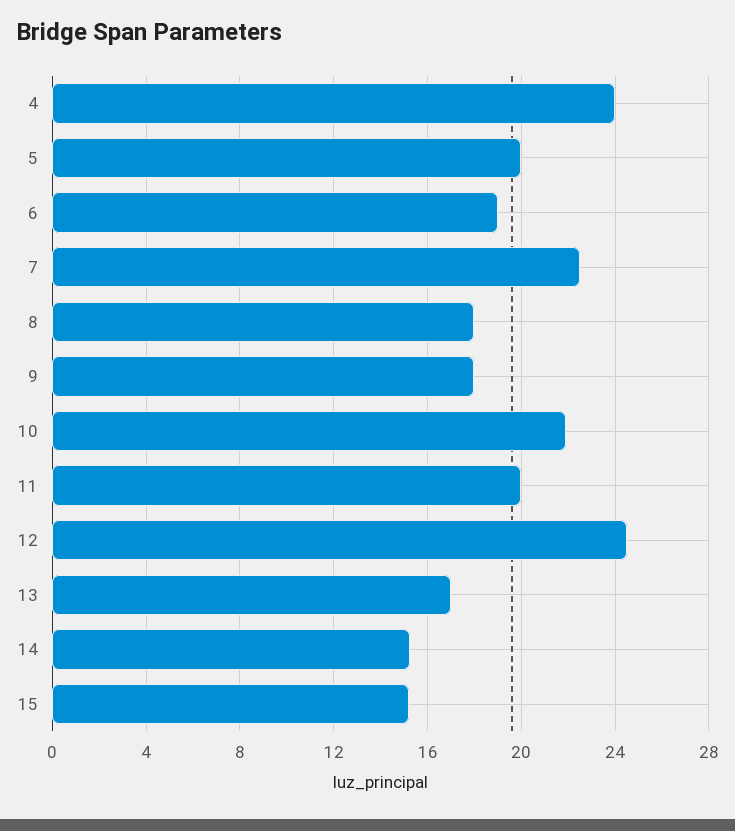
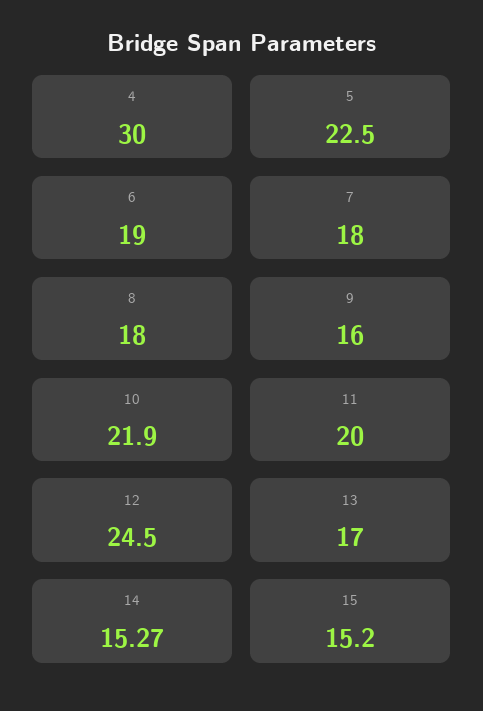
4: 24 -> 30
5: 20 -> 22.5
7: 22.5 -> 18
9: 18 -> 16

